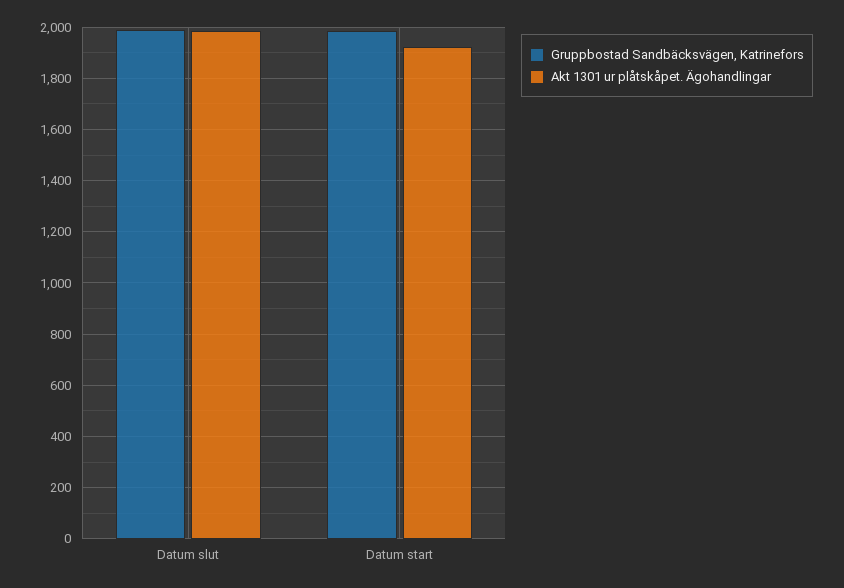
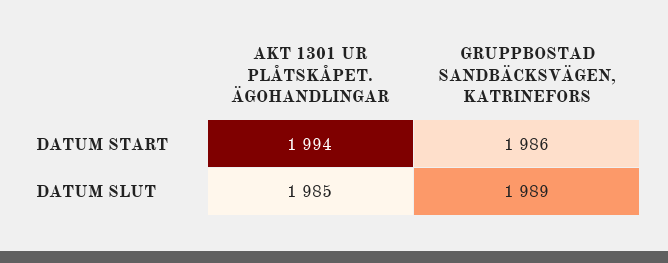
Akt 1301 ur plåtskåpet. Ägohandlingar, Datum start: 1925 -> 1994

